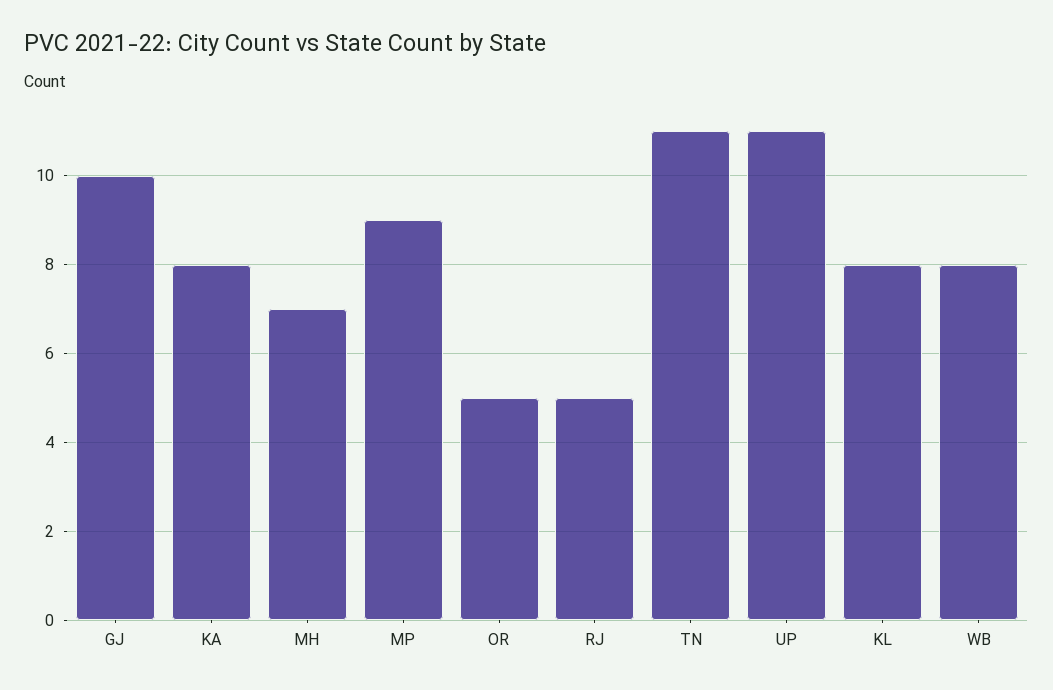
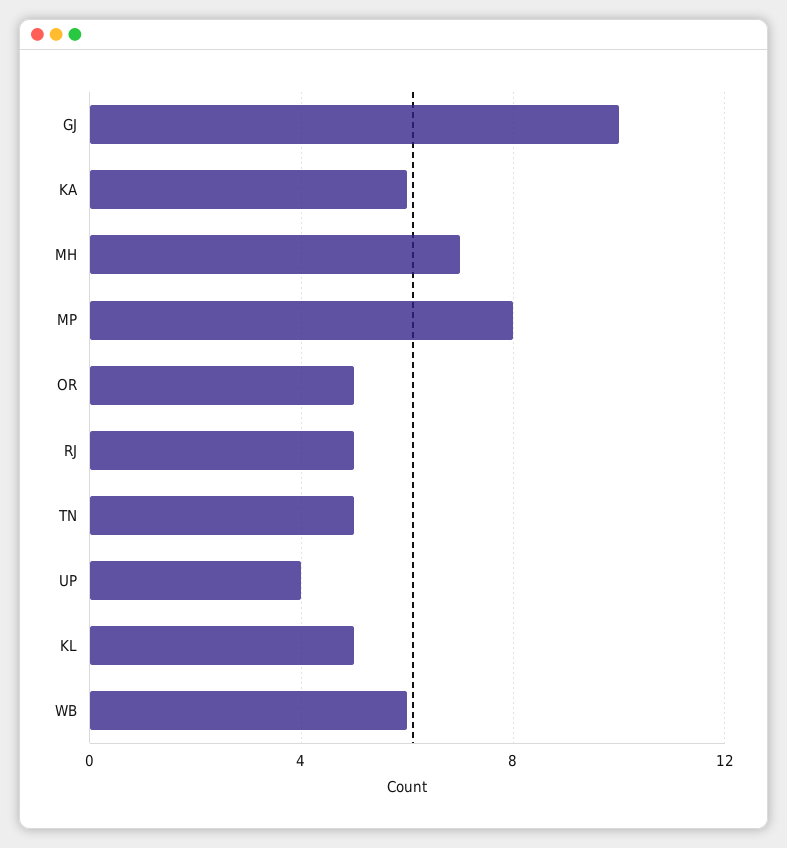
KA: 8 -> 6
MP: 9 -> 8
TN: 11 -> 5
UP: 11 -> 4
KL: 8 -> 5
WB: 8 -> 6

